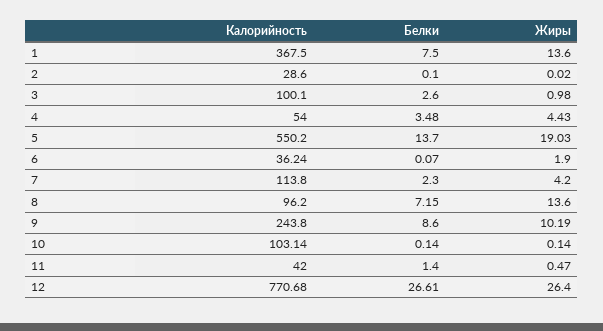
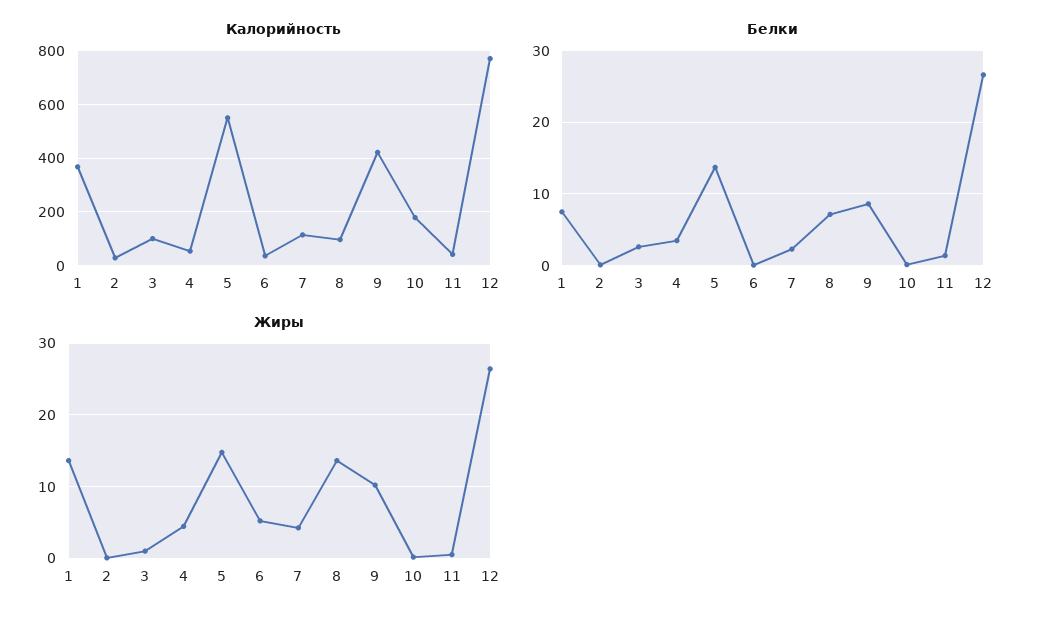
Жиры, 5: 19.03 -> 15
Жиры, 6: 1.9 -> 5
Калорийность, 9: 243.8 -> 425
Калорийность, 10: 103.14 -> 175

